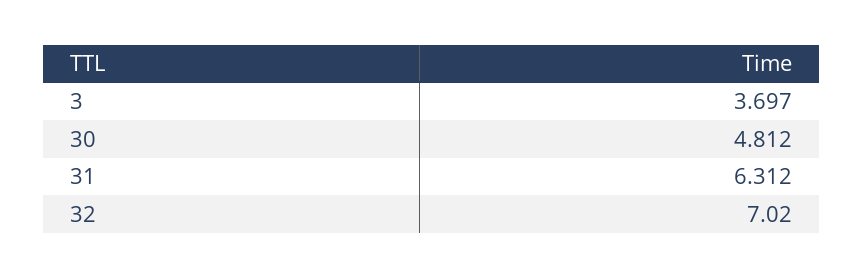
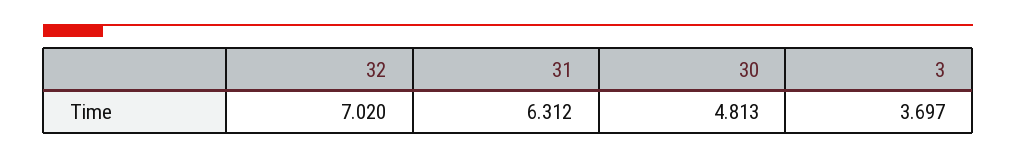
30: 4.812 -> 4.813

